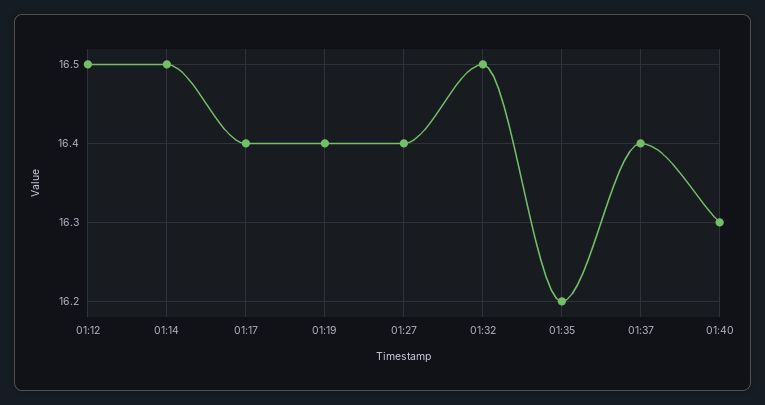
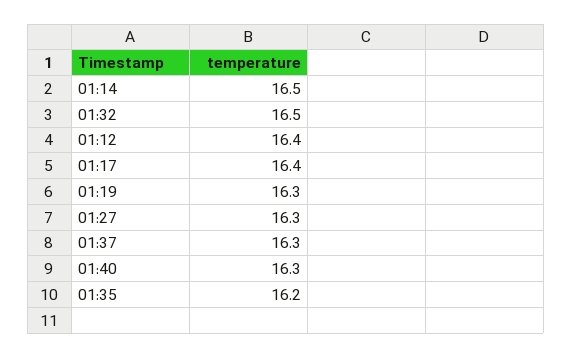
01:12: 16.5 -> 16.4
01:19: 16.4 -> 16.3
01:27: 16.4 -> 16.3
01:37: 16.4 -> 16.3

